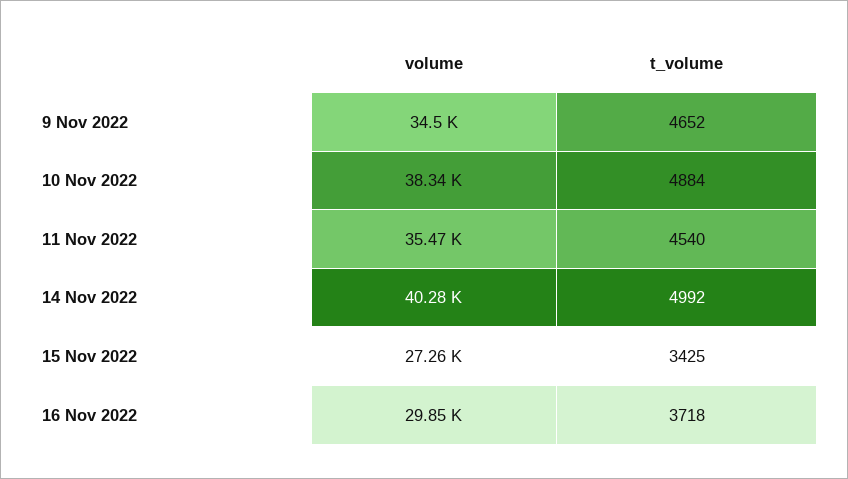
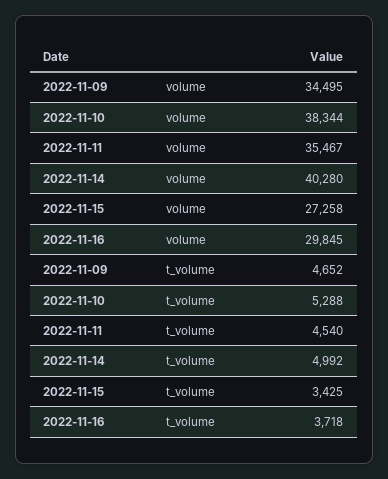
t_volume, 10 Nov 2022: 4884 -> 5288

